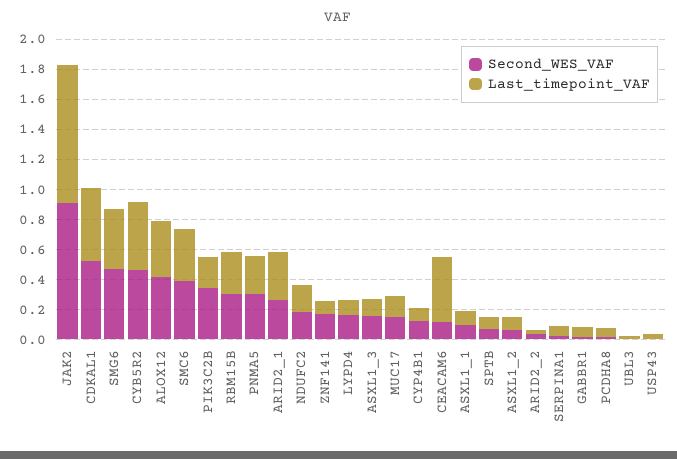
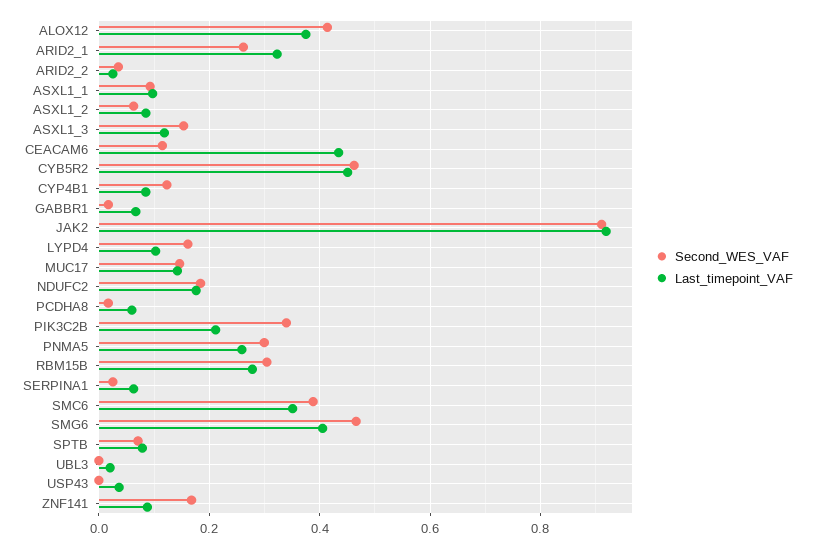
Second_WES_VAF, CDKAL1: 0.5 -> none
Last_timepoint_VAF, CDKAL1: 0.5 -> none

